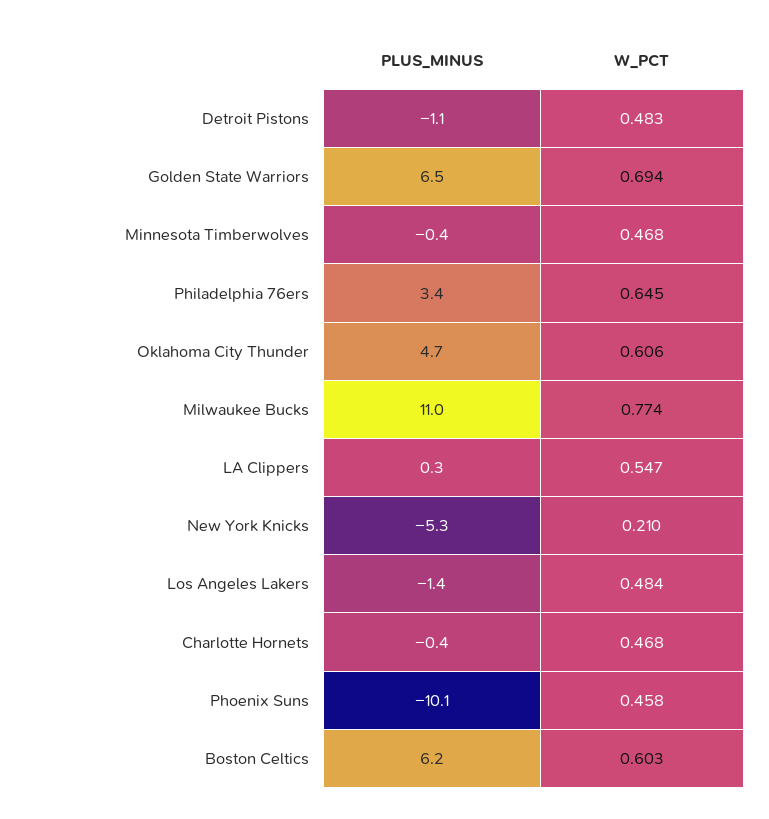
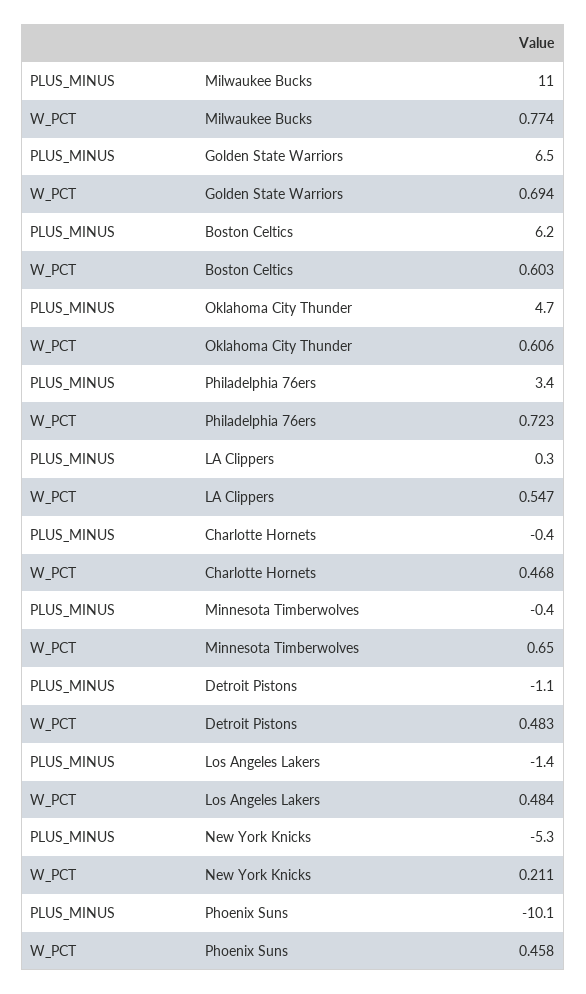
W_PCT, Minnesota Timberwolves: 0.468 -> 0.65
W_PCT, Philadelphia 76ers: 0.645 -> 0.723
W_PCT, New York Knicks: 0.21 -> 0.211

